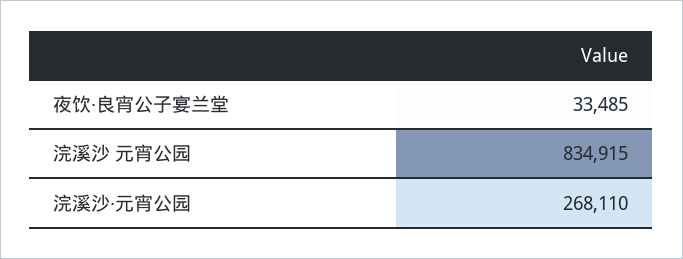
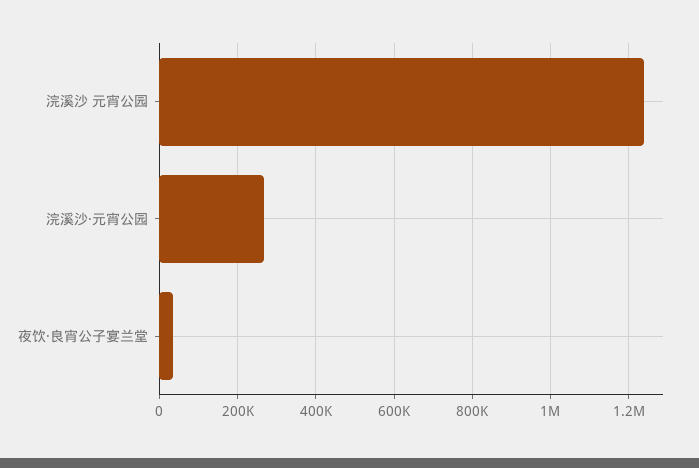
浣溪沙 元宵公园: 834915 -> 1240000

